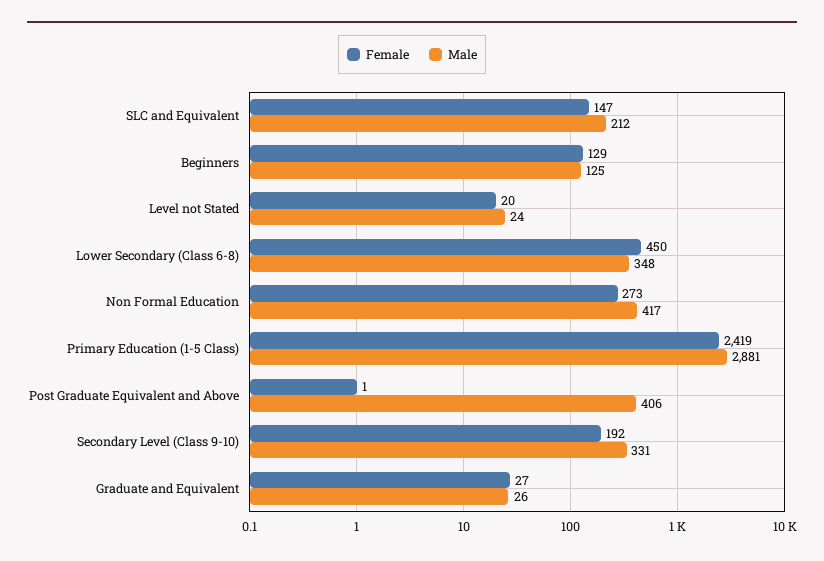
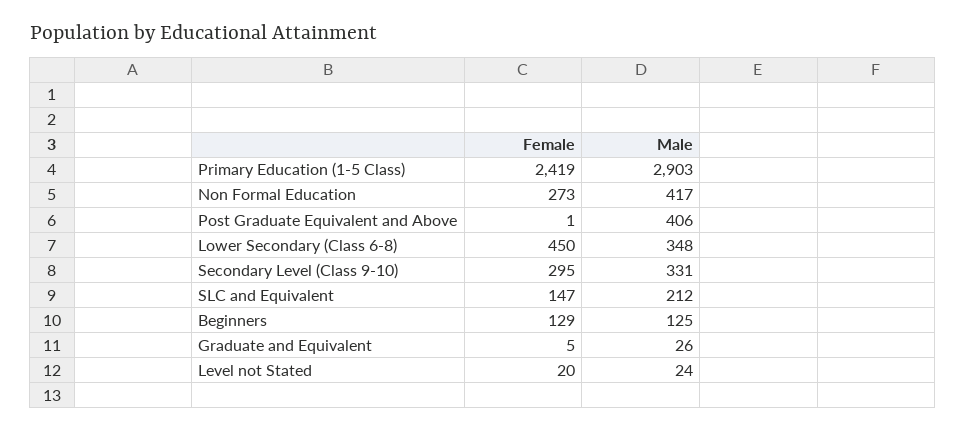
Male, Primary Education (1-5 Class): 2881 -> 2903
Female, Secondary Level (Class 9-10): 192 -> 295
Female, Graduate and Equivalent: 27 -> 5

